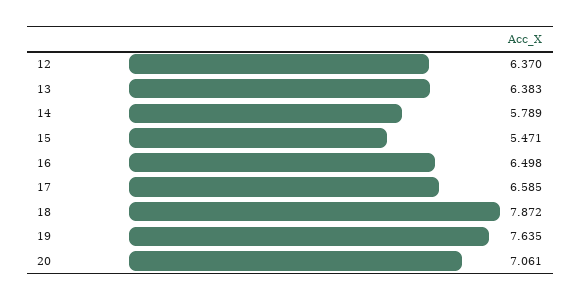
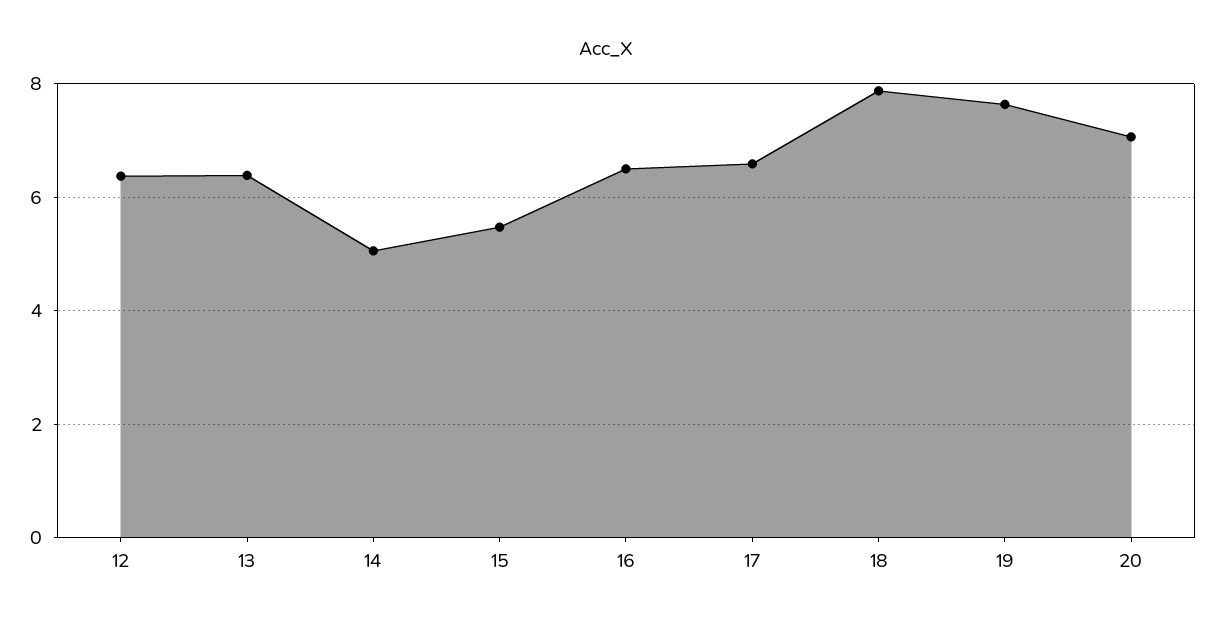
14: 5.789 -> 5

